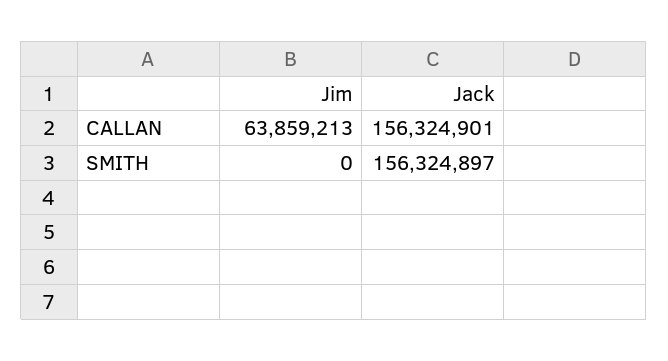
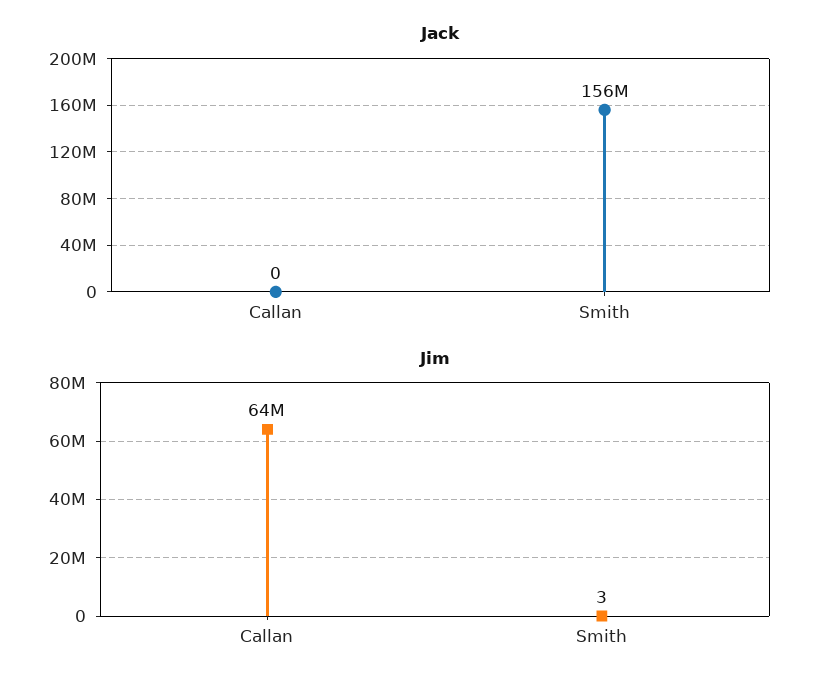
Jack, CALLAN: 156324901 -> 0
Jim, SMITH: 0 -> 3

